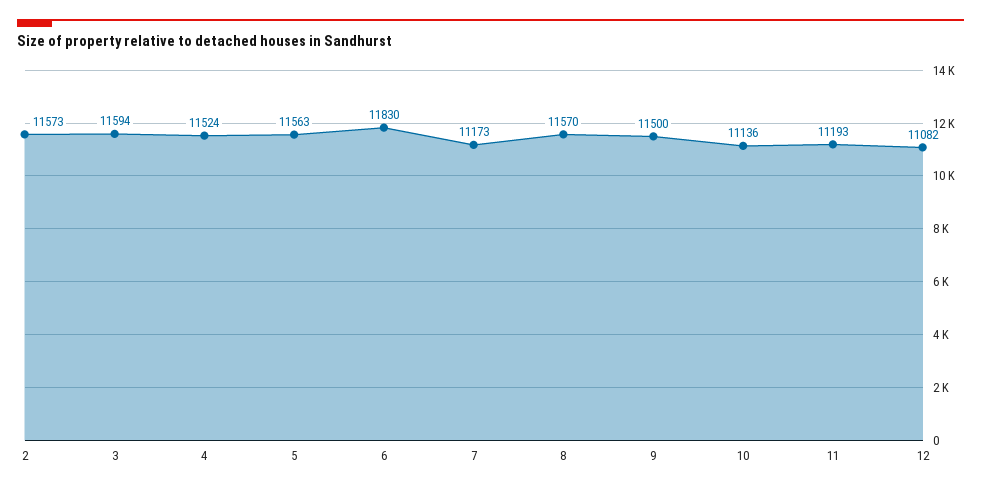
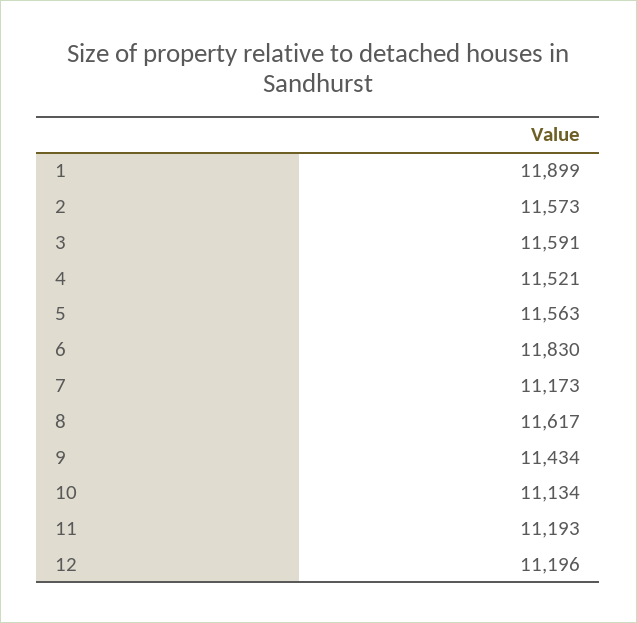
3: 11594 -> 11591
4: 11524 -> 11521
8: 11570 -> 11617
9: 11500 -> 11434
10: 11136 -> 11134
12: 11082 -> 11196
1: none -> 11899

